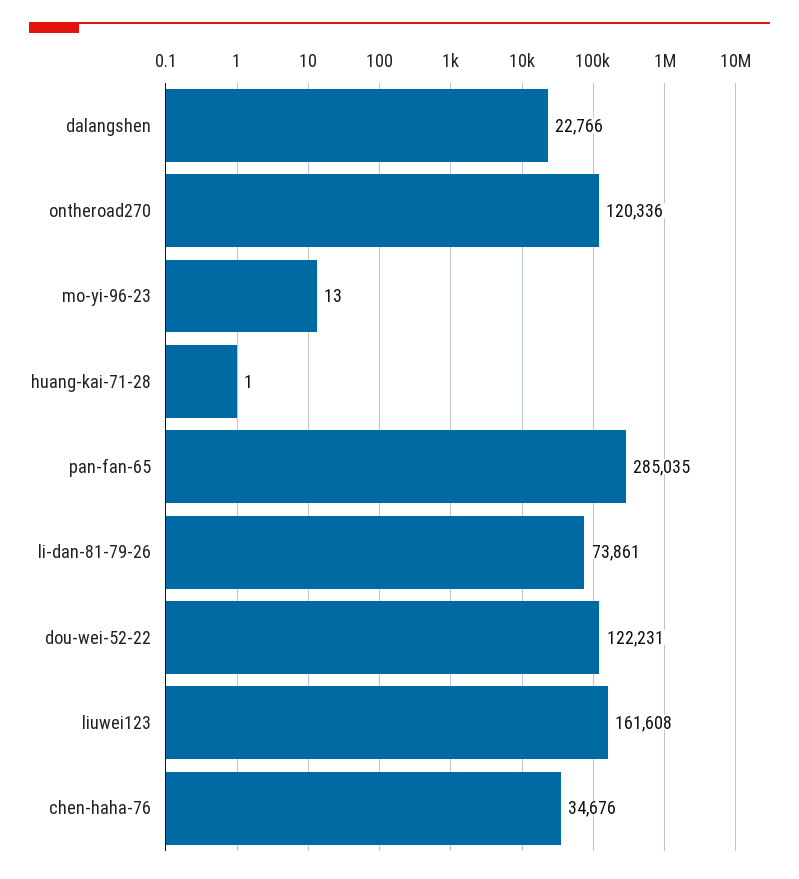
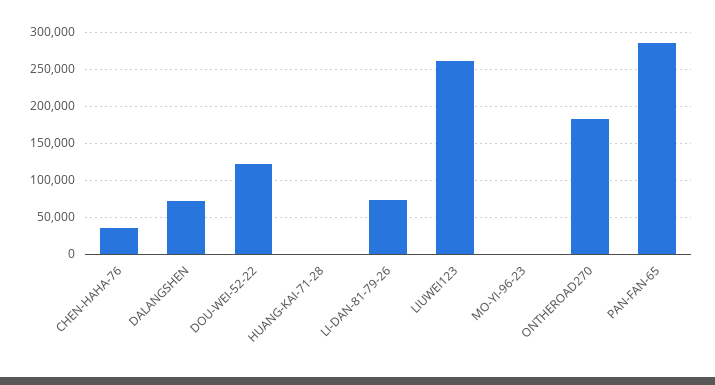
dalangshen: 22766 -> 70000
ontheroad270: 120336 -> 180000
liuwei123: 161608 -> 260000

